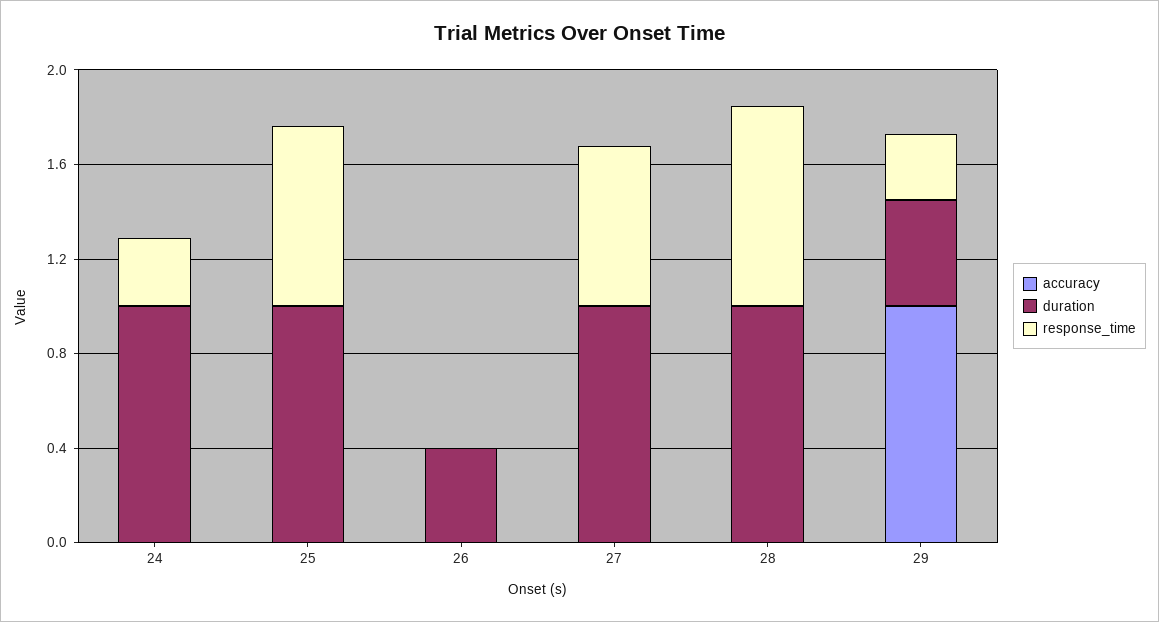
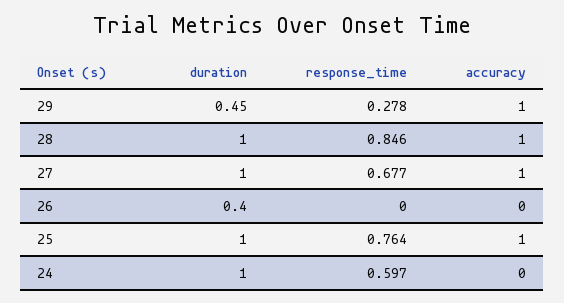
response_time, 24: 0.3 -> 0.597
accuracy, 25: 0 -> 1
accuracy, 27: 0 -> 1
accuracy, 28: 0 -> 1

